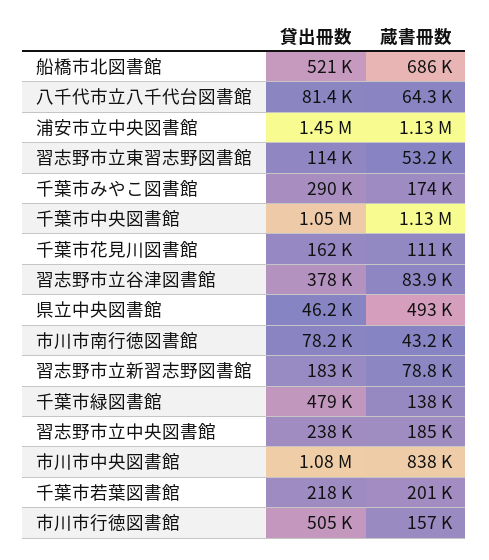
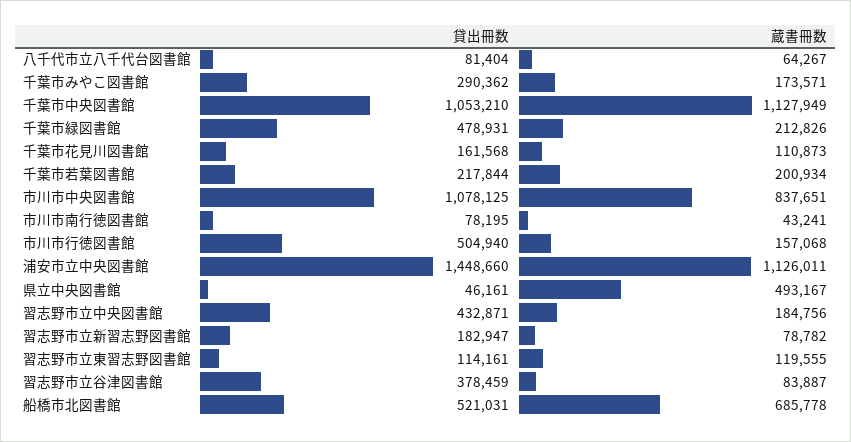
蔵書冊数, 習志野市立東習志野図書館: 53200 -> 119555
蔵書冊数, 千葉市緑図書館: 138000 -> 212826
貸出冊数, 習志野市立中央図書館: 238000 -> 432871

